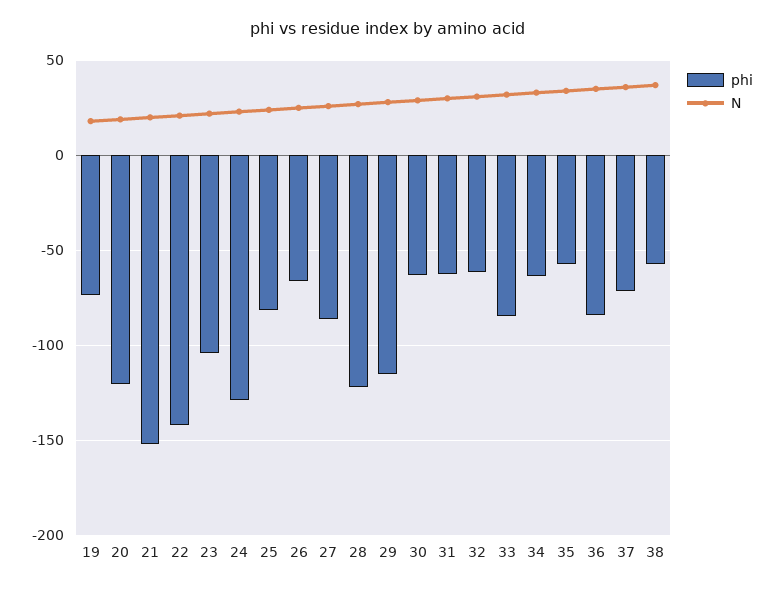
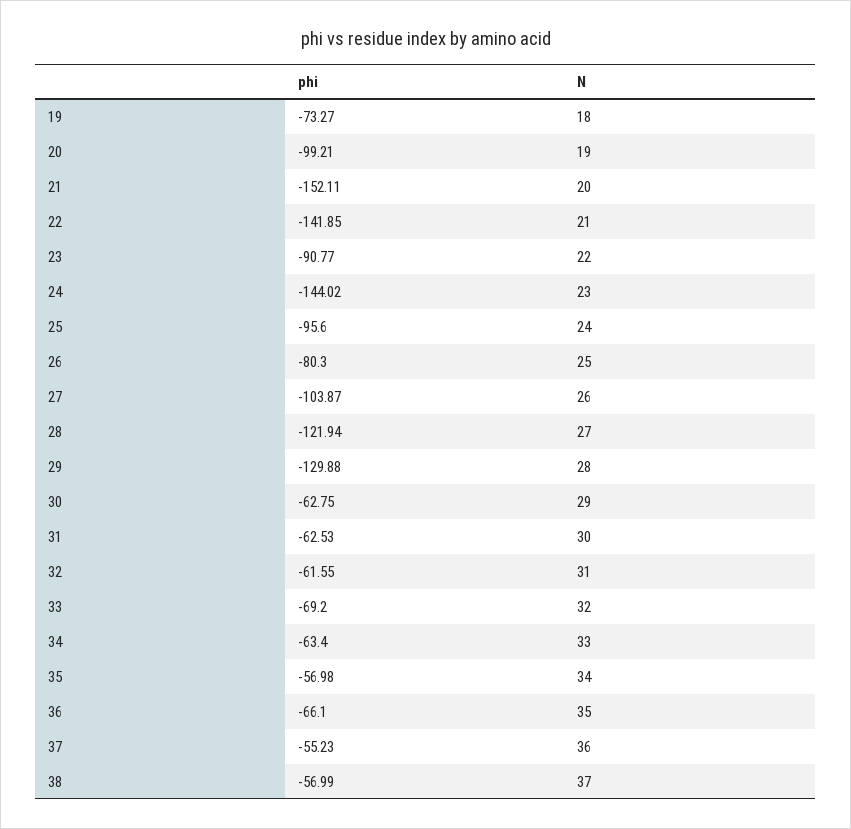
phi, 20: -120 -> -99.21
phi, 23: -105 -> -90.77
phi, 24: -130 -> -144.02
phi, 25: -80 -> -95.6
phi, 26: -65 -> -80.3
phi, 27: -85 -> -103.87
phi, 29: -115 -> -129.88
phi, 33: -85 -> -69.2
phi, 36: -85 -> -66.1
phi, 37: -70 -> -55.23

